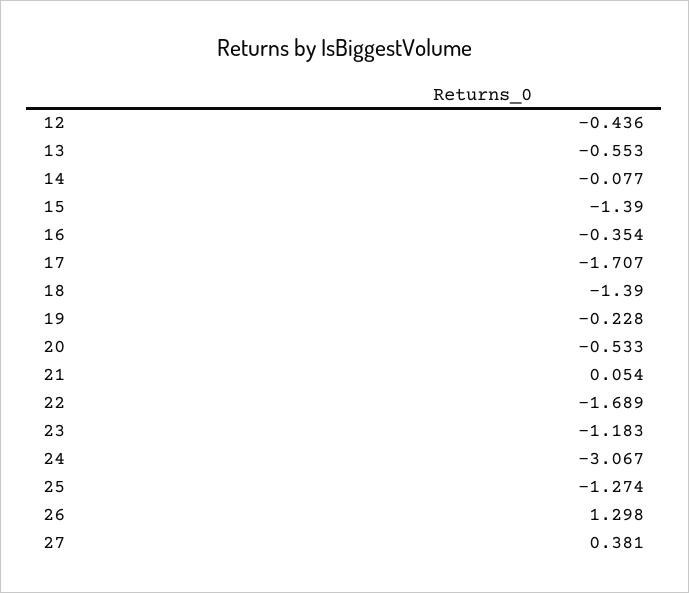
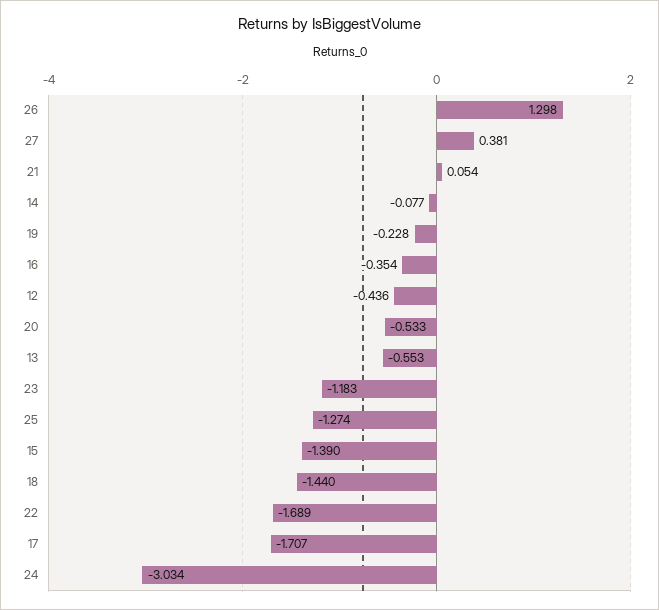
18: -1.39 -> -1.44
24: -3.067 -> -3.034

